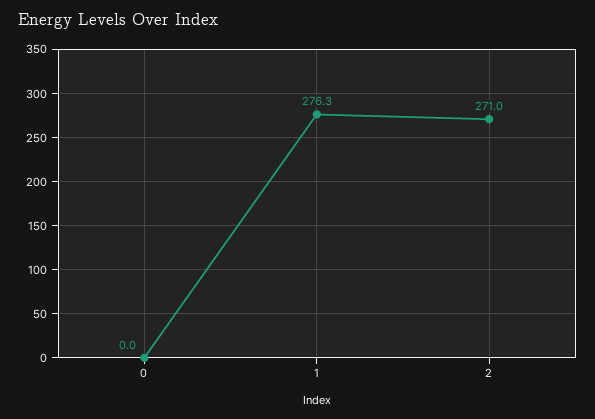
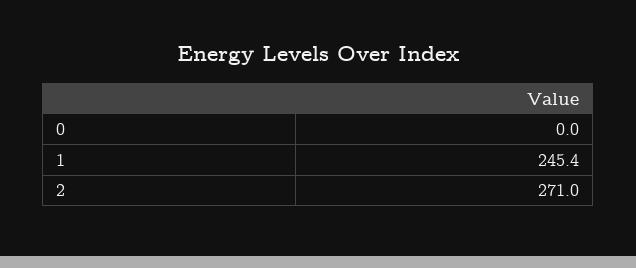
1: 276.3 -> 245.4

